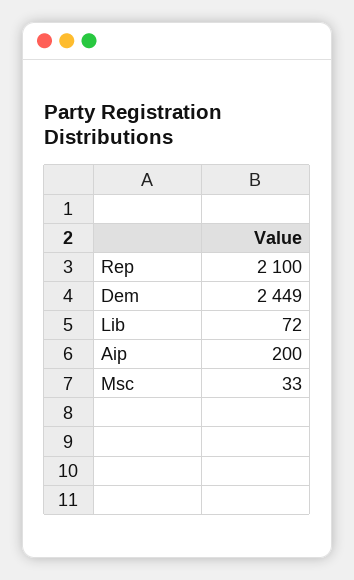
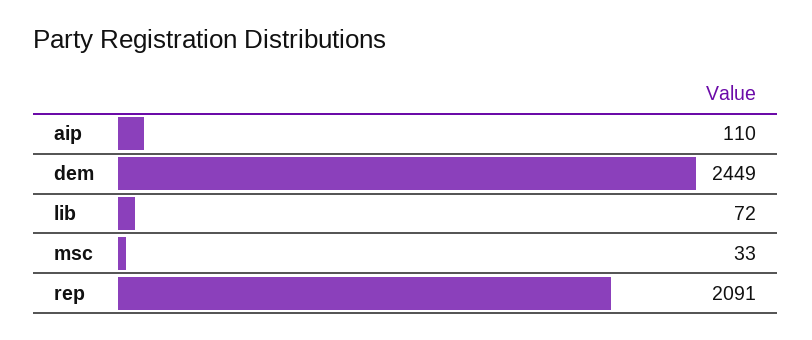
Rep: 2100 -> 2091
Aip: 200 -> 110

